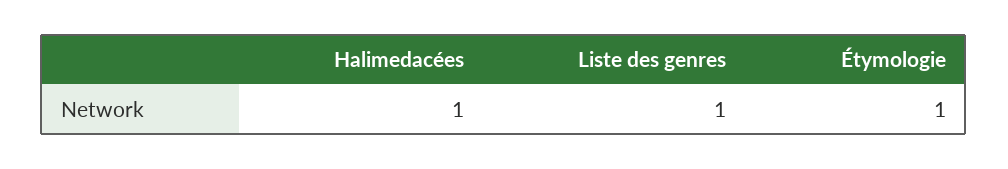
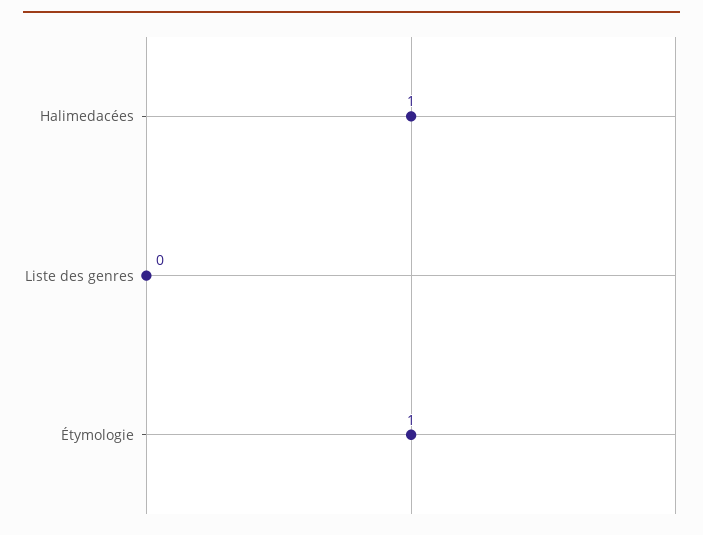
Liste des genres: 1 -> 0

